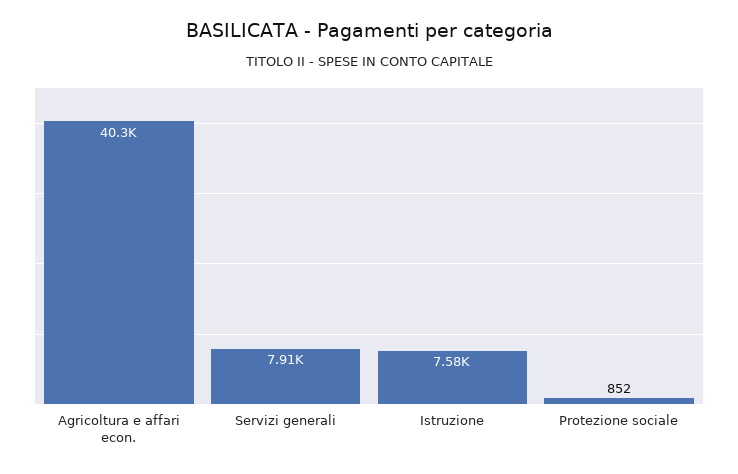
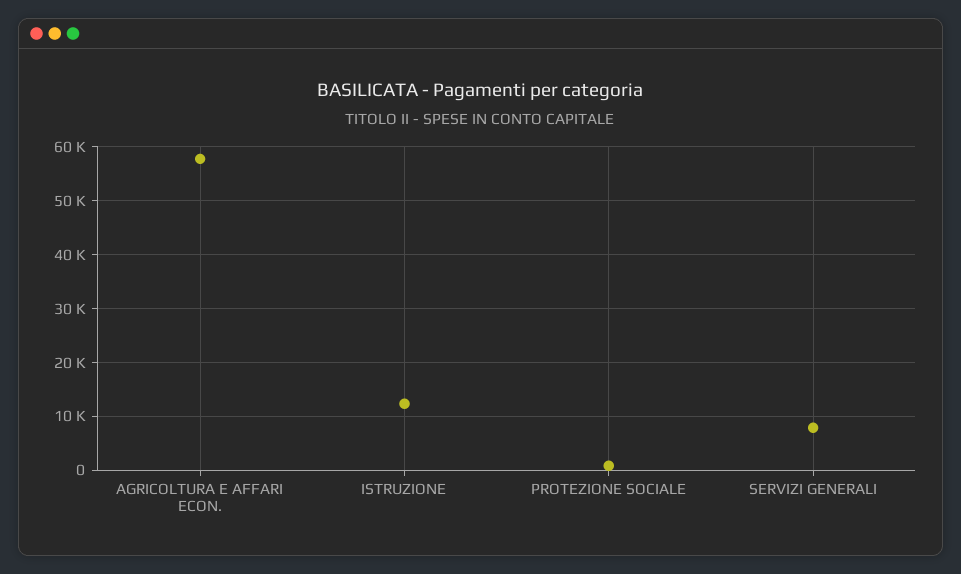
Agricoltura e affari econ.: 40300 -> 58000
Istruzione: 7580 -> 12000

